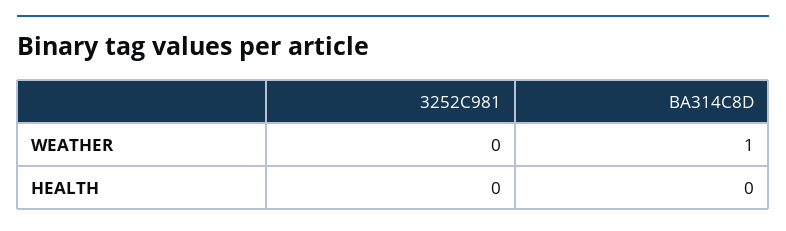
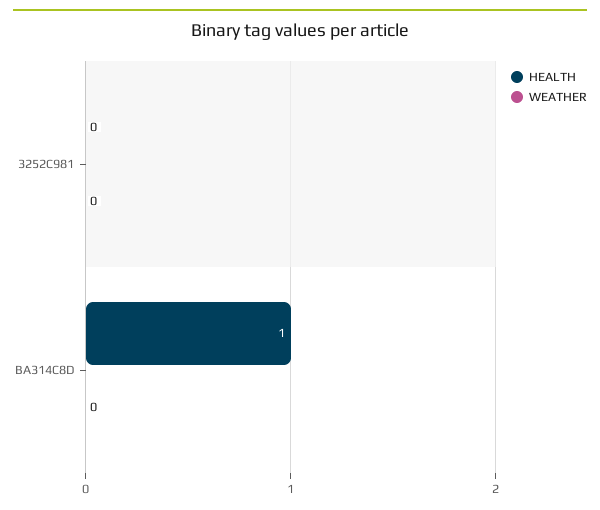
WEATHER, BA314C8D: 1 -> 0
HEALTH, BA314C8D: 0 -> 1

